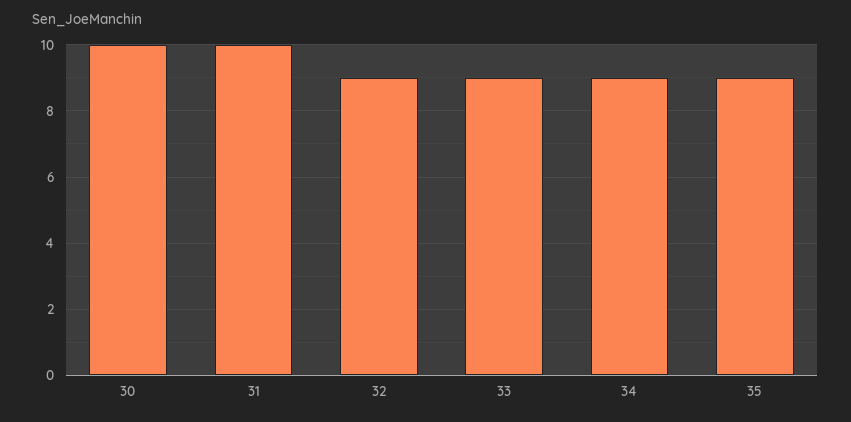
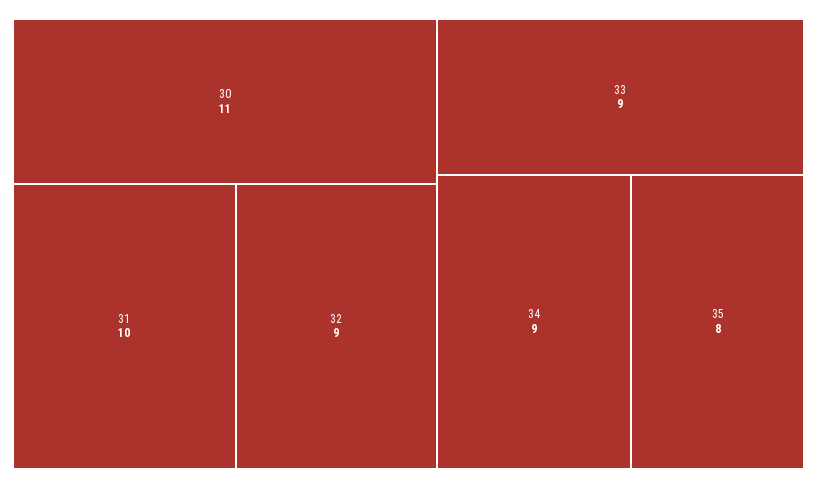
30: 10 -> 11
35: 9 -> 8

